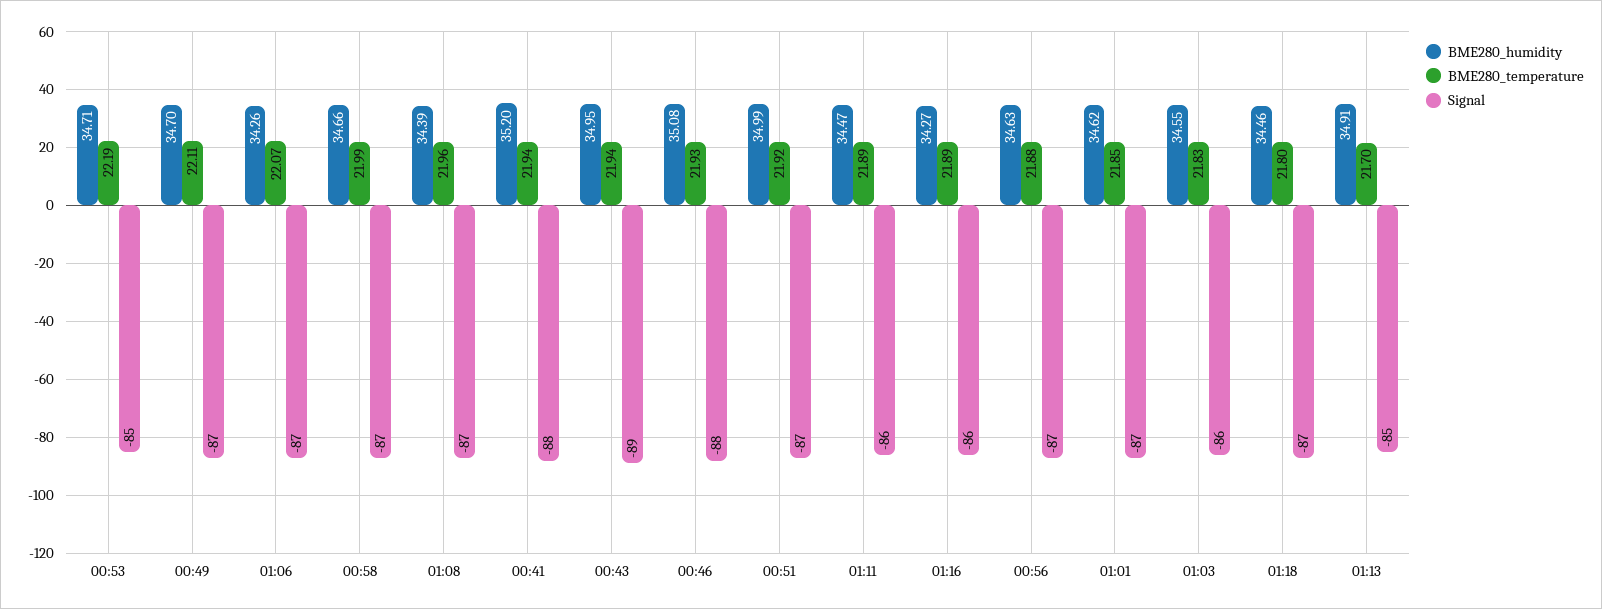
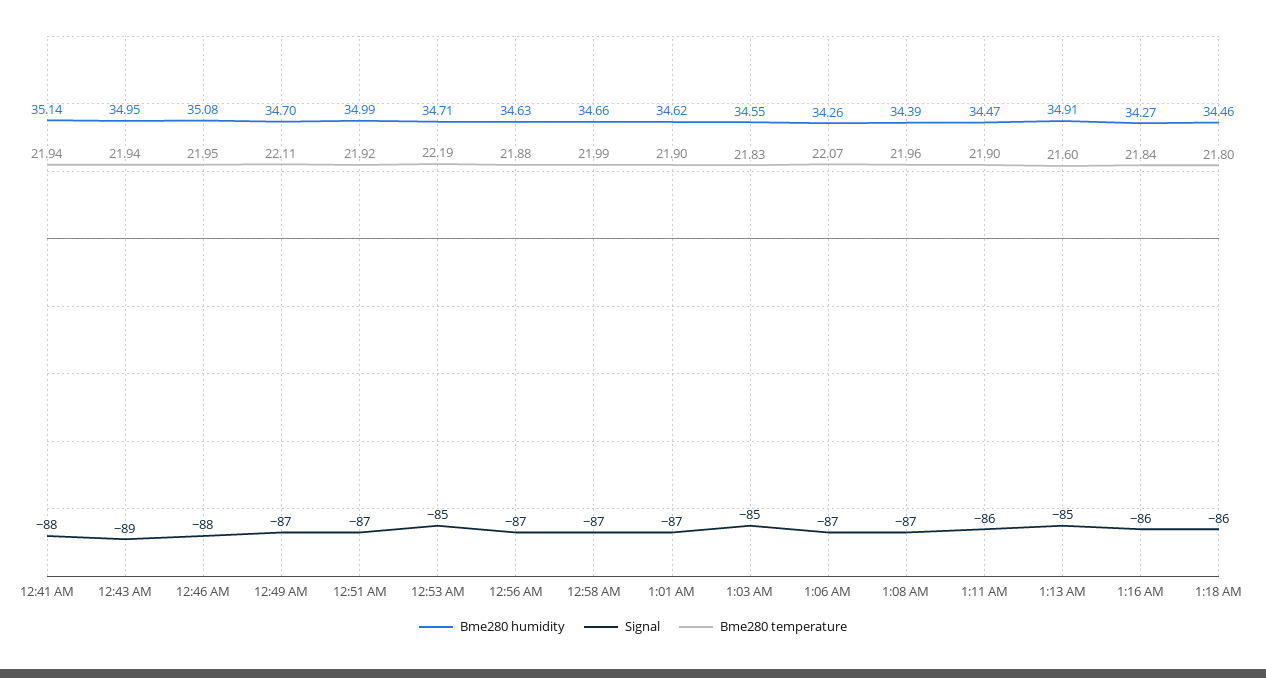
BME280_humidity, 00:41: 35.2 -> 35.14
BME280_temperature, 00:46: 21.93 -> 21.95
BME280_temperature, 01:11: 21.89 -> 21.9
BME280_temperature, 01:16: 21.89 -> 21.84
BME280_temperature, 01:01: 21.85 -> 21.9
Signal, 01:03: -86 -> -85
Signal, 01:18: -87 -> -86
BME280_temperature, 01:13: 21.7 -> 21.6

